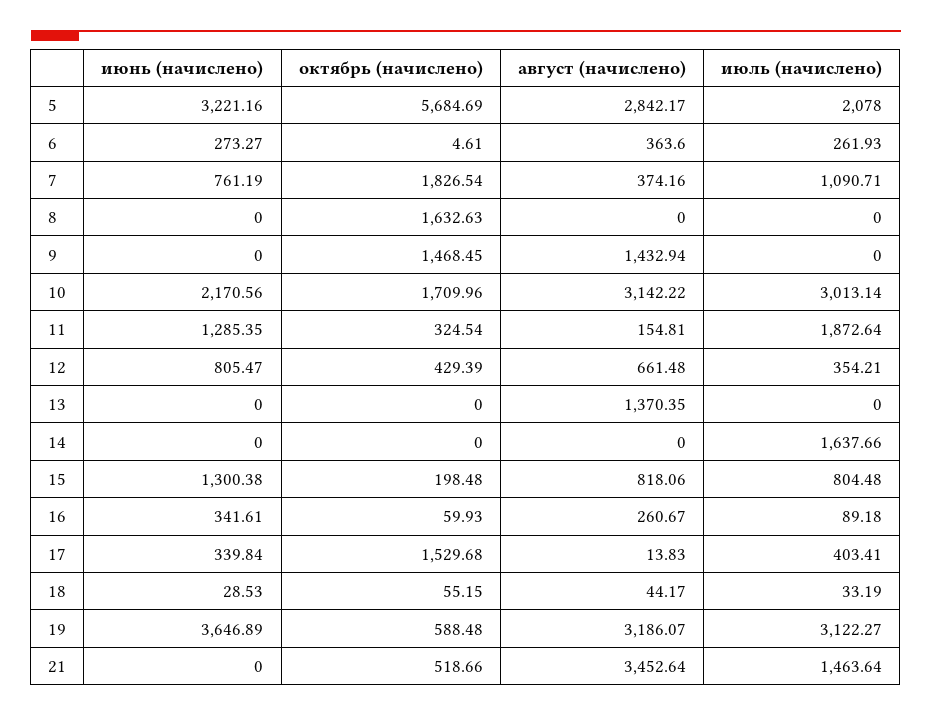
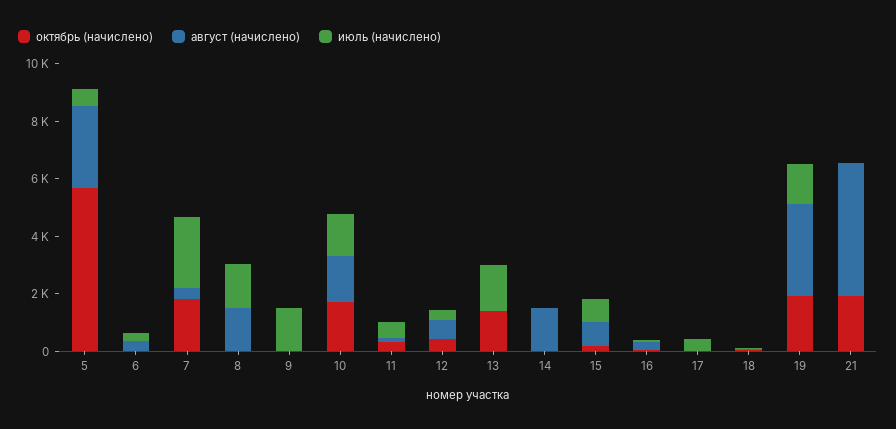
июнь (начислено), 5: 3221.16 -> none
июль (начислено), 5: 2078 -> 500
июнь (начислено), 6: 273.27 -> none
июнь (начислено), 7: 761.19 -> none
июль (начислено), 7: 1090.71 -> 2500
июнь (начислено), 8: 0 -> none
октябрь (начислено), 8: 1632.63 -> 0
август (начислено), 8: 0 -> 1500
июль (начислено), 8: 0 -> 1500
июнь (начислено), 9: 0 -> none
октябрь (начислено), 9: 1468.45 -> 0
август (начислено), 9: 1432.94 -> 0
июль (начислено), 9: 0 -> 1500
июнь (начислено), 10: 2170.56 -> none
август (начислено), 10: 3142.22 -> 1500
июль (начислено), 10: 3013.14 -> 1500
июнь (начислено), 11: 1285.35 -> none
июль (начислено), 11: 1872.64 -> 500
июнь (начислено), 12: 805.47 -> none
июнь (начислено), 13: 0 -> none
октябрь (начислено), 13: 0 -> 1500
август (начислено), 13: 1370.35 -> 0
июль (начислено), 13: 0 -> 1500
июнь (начислено), 14: 0 -> none
август (начислено), 14: 0 -> 1500
июль (начислено), 14: 1637.66 -> 0
июнь (начислено), 15: 1300.38 -> none
июнь (начислено), 16: 341.61 -> none
июнь (начислено), 17: 339.84 -> none
октябрь (начислено), 17: 1529.68 -> 0
июнь (начислено), 18: 28.53 -> none
июнь (начислено), 19: 3646.89 -> none
октябрь (начислено), 19: 588.48 -> 2000
июль (начислено), 19: 3122.27 -> 1500
июнь (начислено), 21: 0 -> none
октябрь (начислено), 21: 518.66 -> 2000
август (начислено), 21: 3452.64 -> 4500
июль (начислено), 21: 1463.64 -> 0

